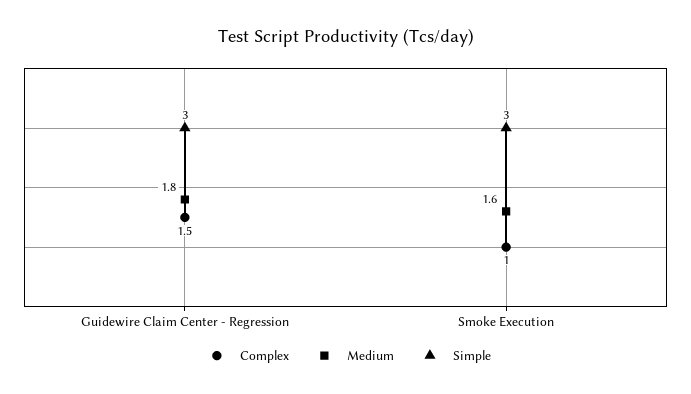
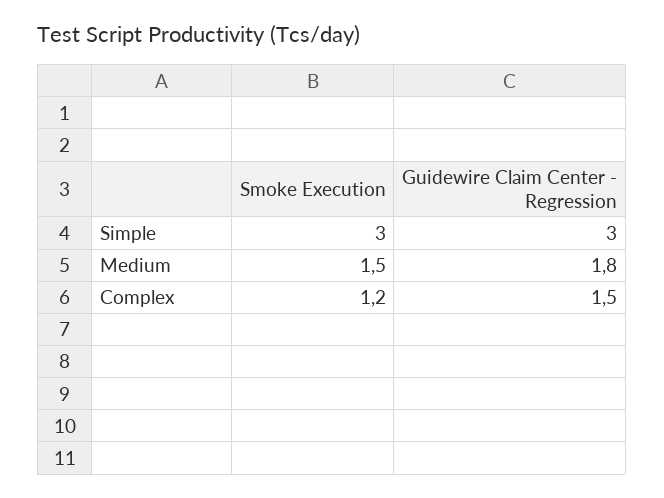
Complex, Smoke Execution: 1 -> 1.2
Medium, Smoke Execution: 1.6 -> 1.5

